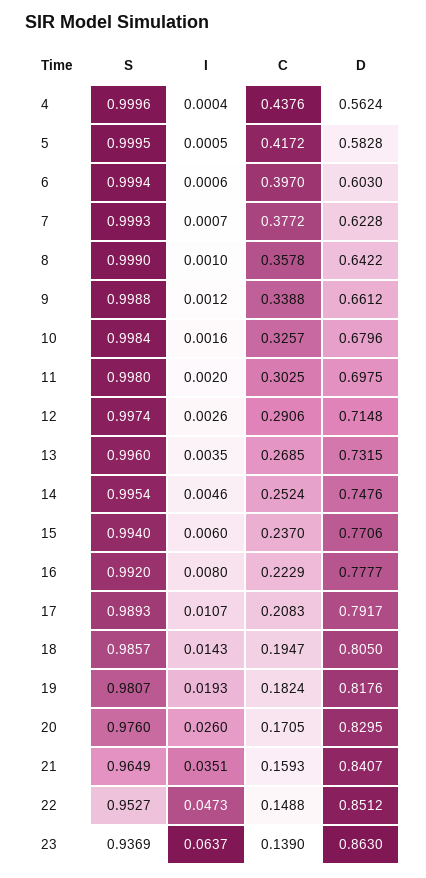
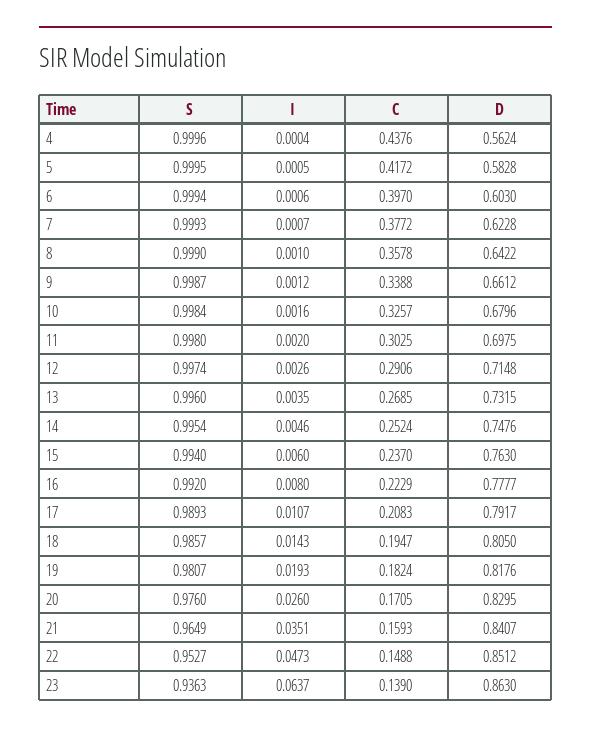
S, 9: 0.9988 -> 0.9987
D, 15: 0.7706 -> 0.763
S, 23: 0.9369 -> 0.9363

